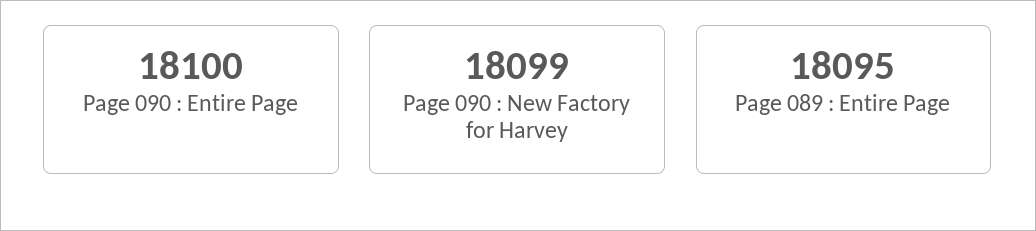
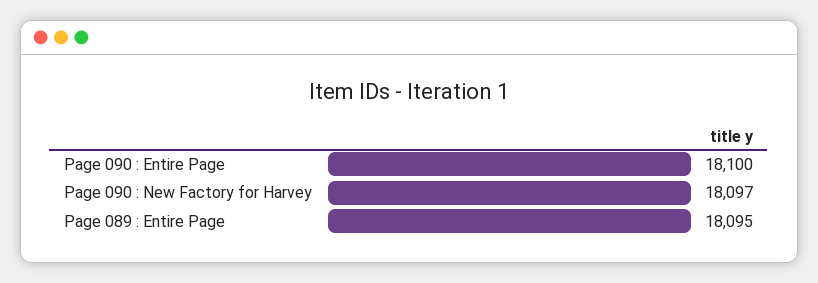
Page 090 : New Factory for Harvey: 18099 -> 18097

